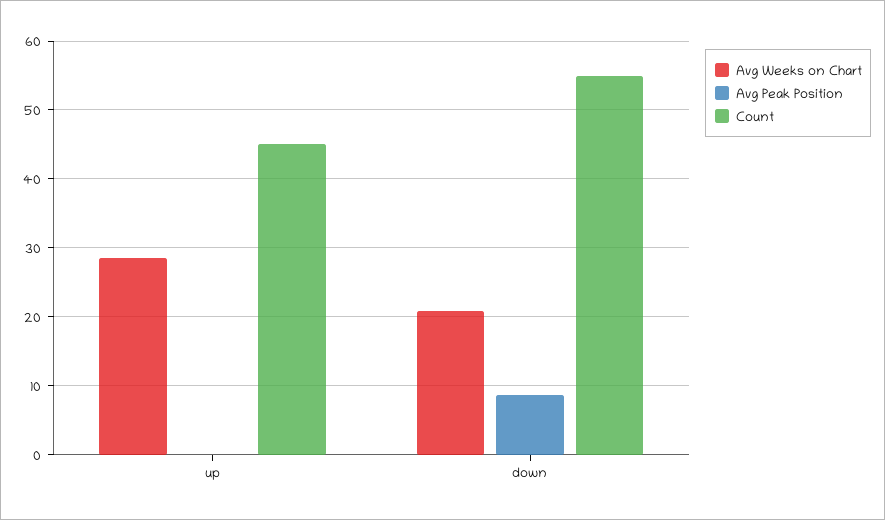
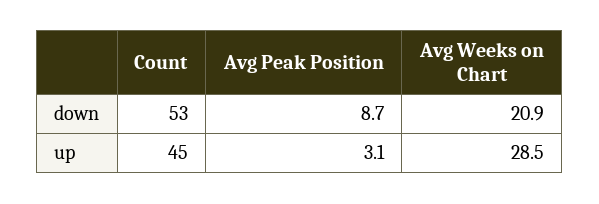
Avg Peak Position, up: 0 -> 3.1
Count, down: 55 -> 53

